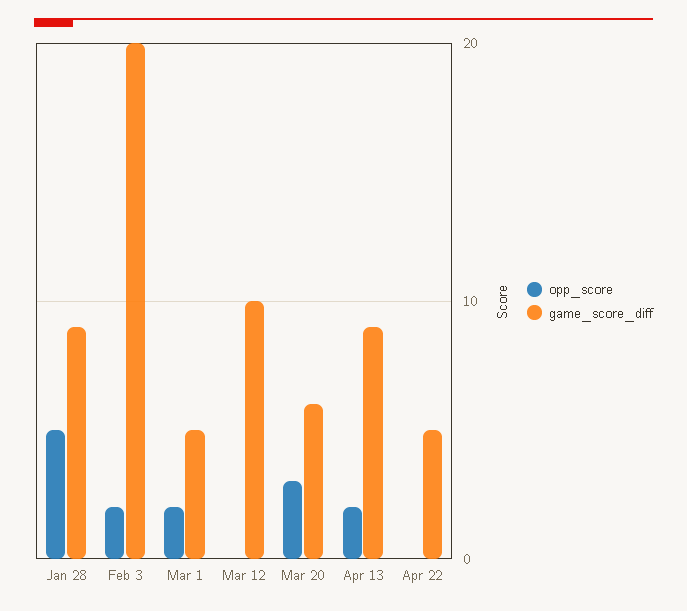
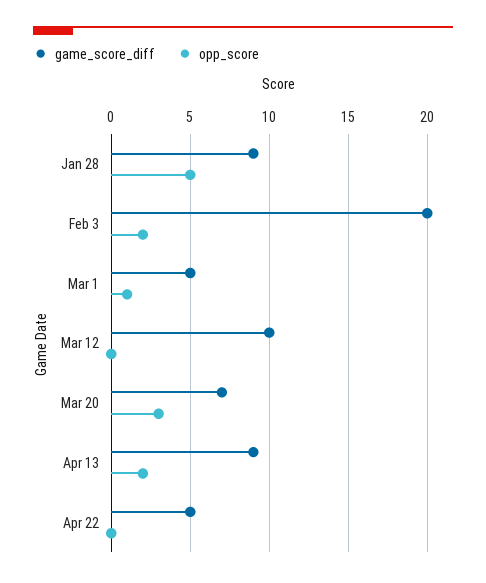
opp_score, Mar 1: 2 -> 1
game_score_diff, Mar 20: 6 -> 7

